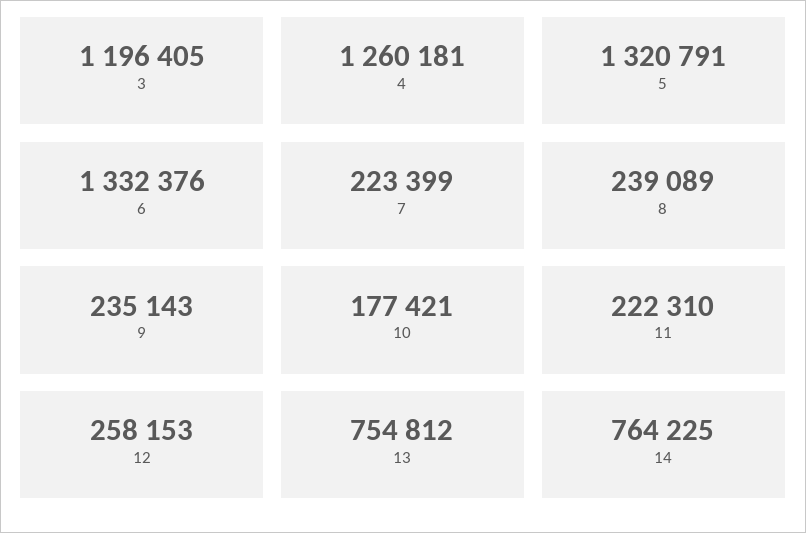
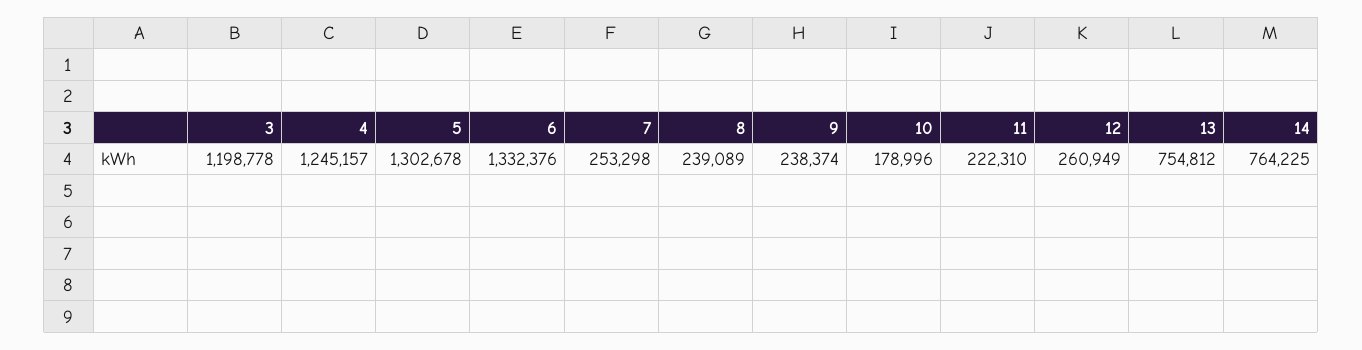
3: 1196405 -> 1198778
4: 1260181 -> 1245157
5: 1320791 -> 1302678
7: 223399 -> 253298
9: 235143 -> 238374
10: 177421 -> 178996
12: 258153 -> 260949

